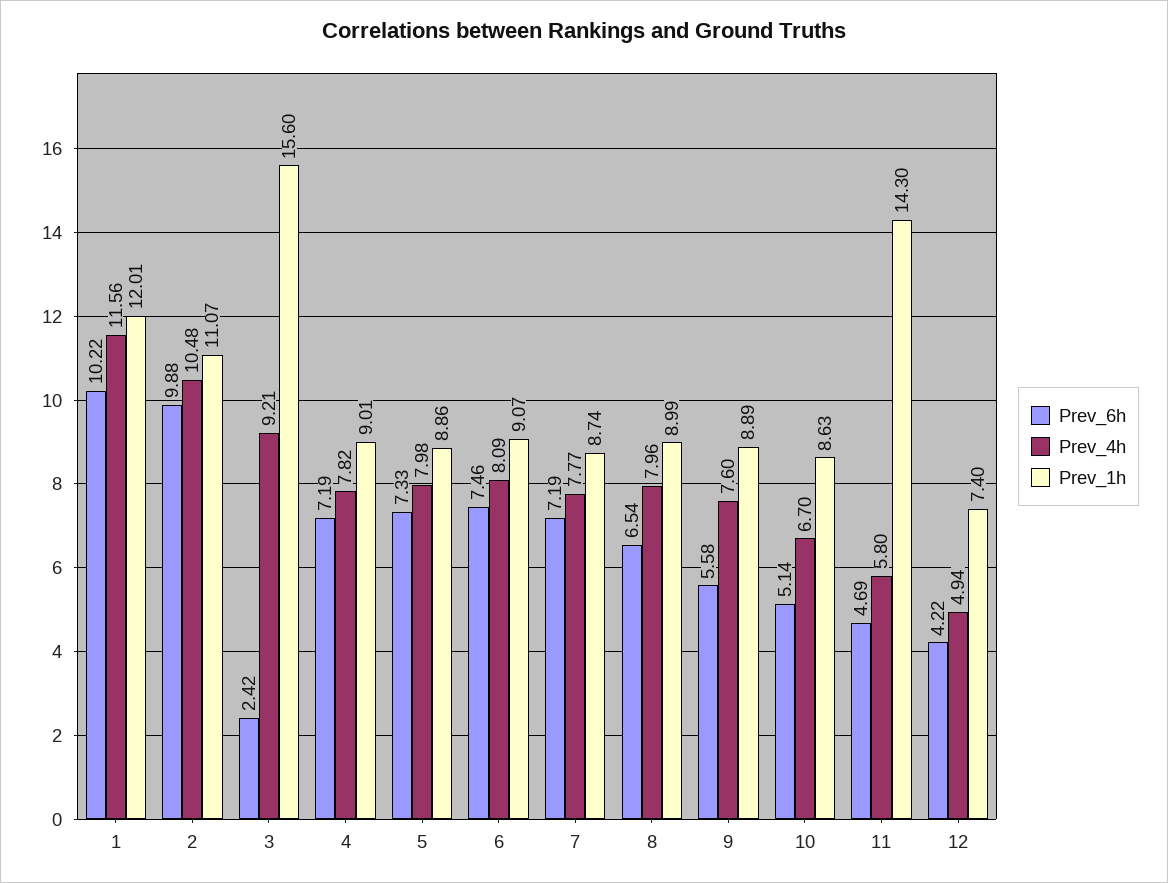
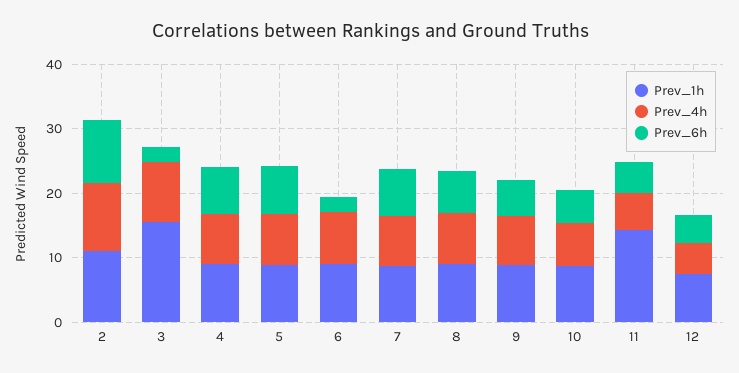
Prev_6h, 1: 10.22 -> none
Prev_4h, 1: 11.56 -> none
Prev_1h, 1: 12.01 -> none
Prev_6h, 6: 7.46 -> 2

